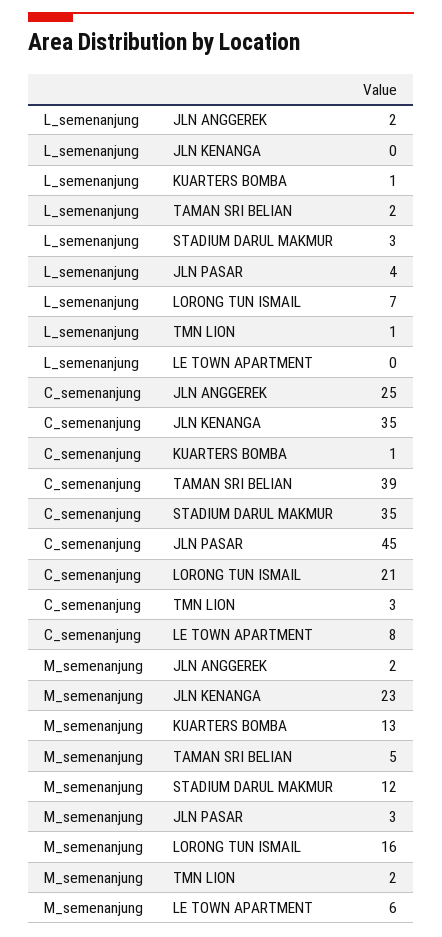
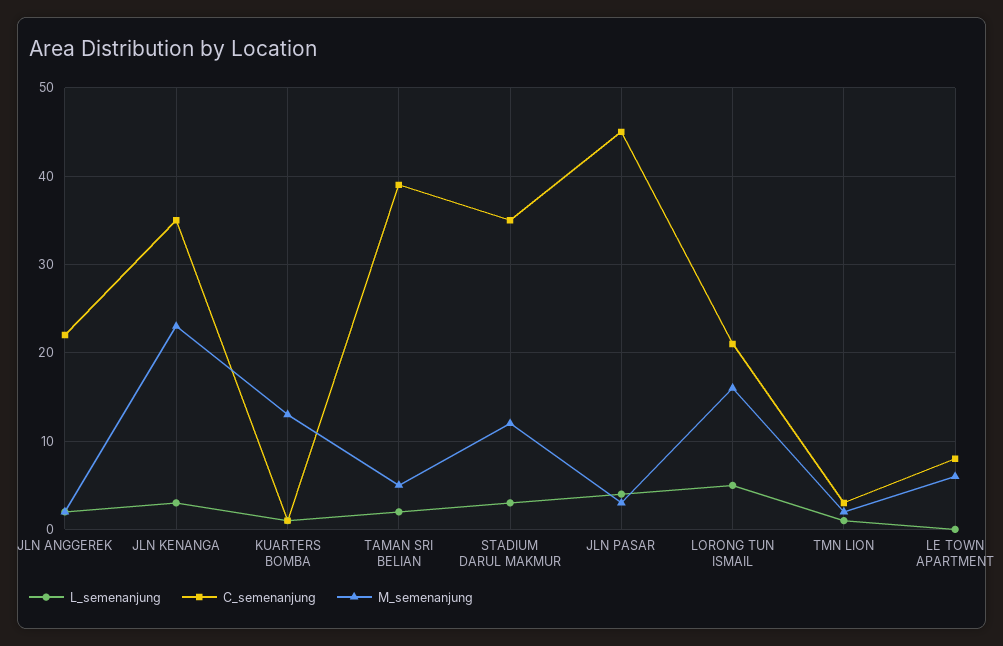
L_semenanjung, JLN KENANGA: 0 -> 3
L_semenanjung, LORONG TUN ISMAIL: 7 -> 5
C_semenanjung, JLN ANGGEREK: 25 -> 22

